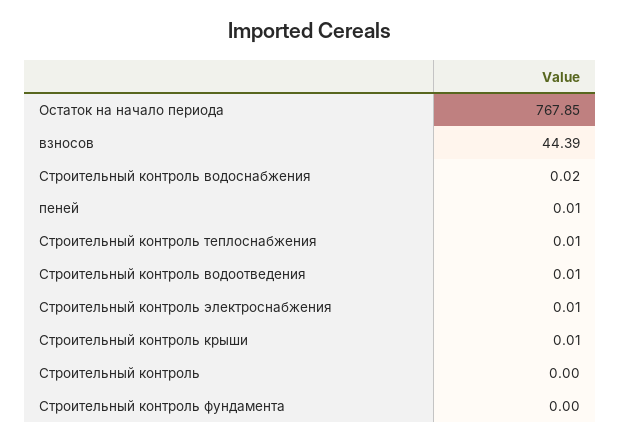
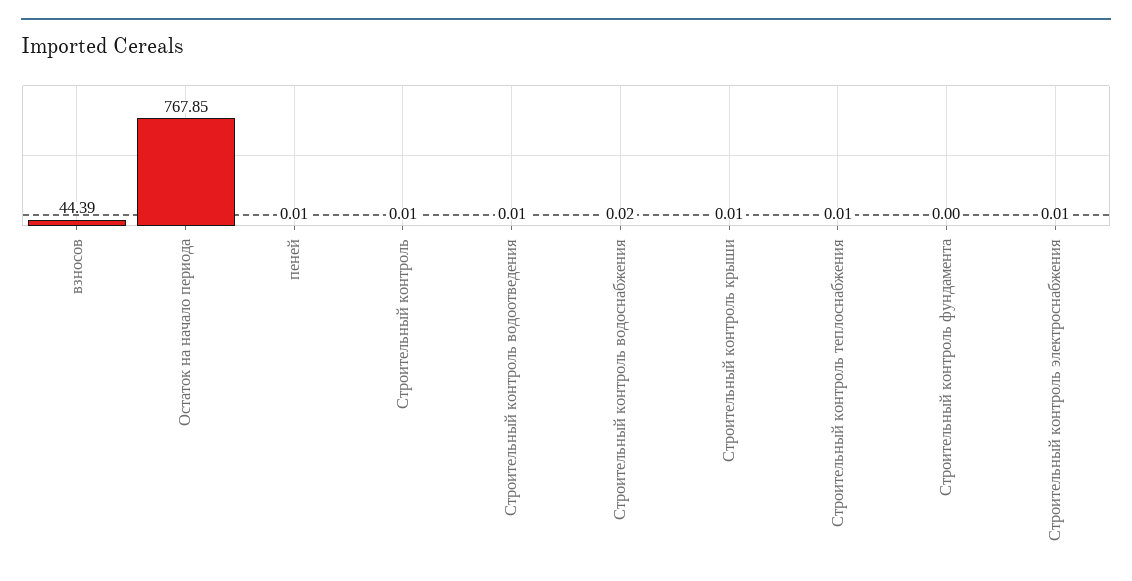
Строительный контроль: 0 -> 0.01

